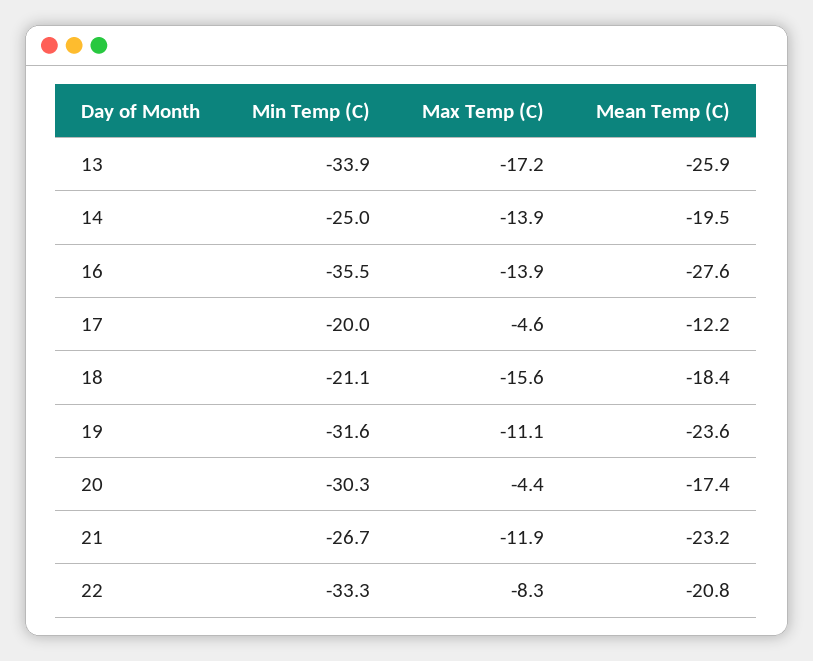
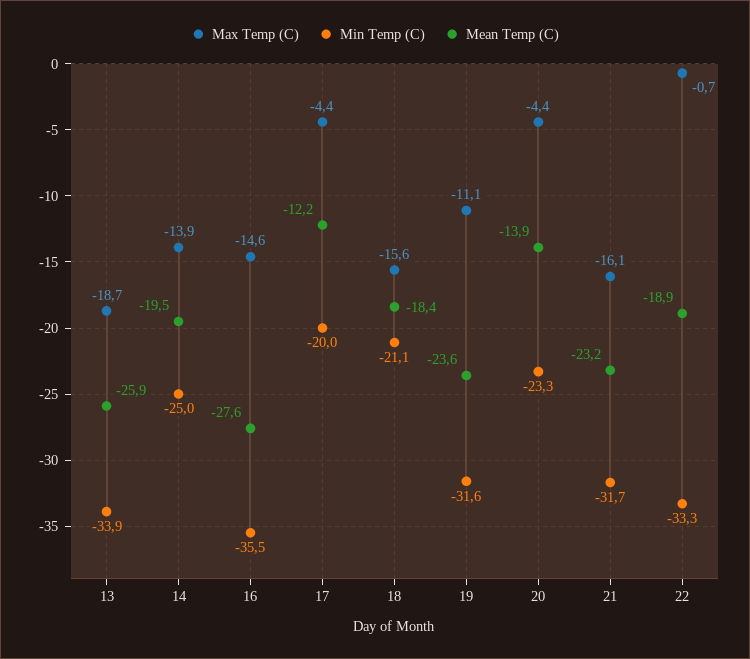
Max Temp (C), 13: -17.2 -> -18.7
Max Temp (C), 16: -13.9 -> -14.6
Max Temp (C), 17: -4.6 -> -4.4
Min Temp (C), 20: -30.3 -> -23.3
Mean Temp (C), 20: -17.4 -> -13.9
Min Temp (C), 21: -26.7 -> -31.7
Max Temp (C), 21: -11.9 -> -16.1
Max Temp (C), 22: -8.3 -> -0.7
Mean Temp (C), 22: -20.8 -> -18.9

